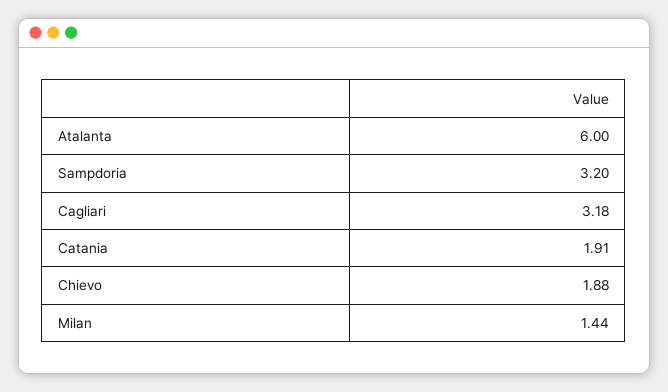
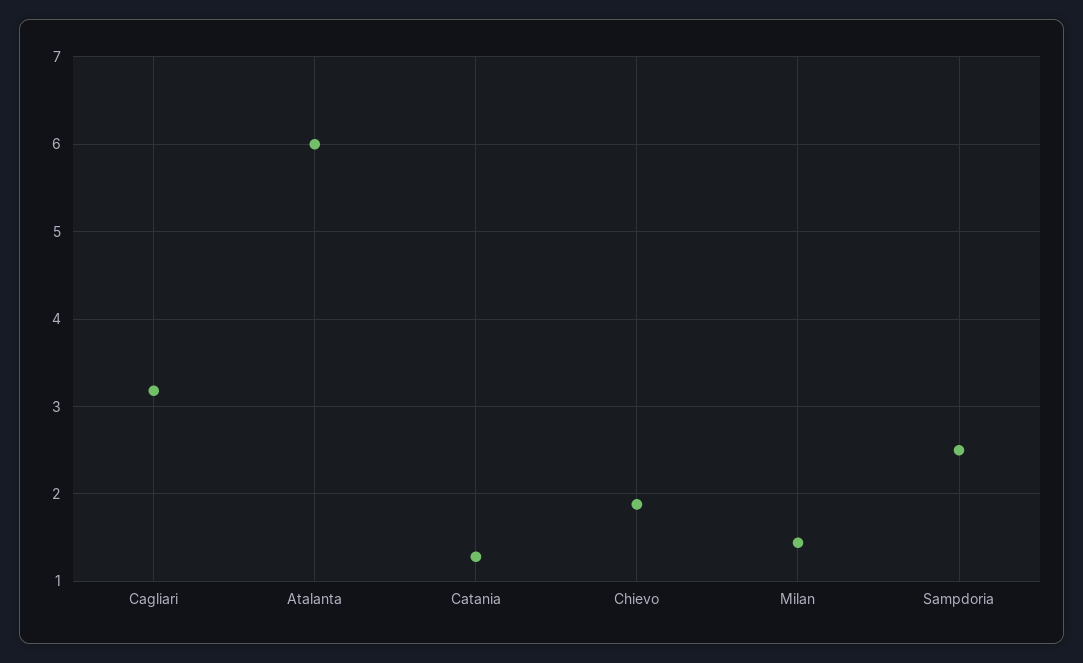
Sampdoria: 3.2 -> 2.5
Catania: 1.91 -> 1.3

